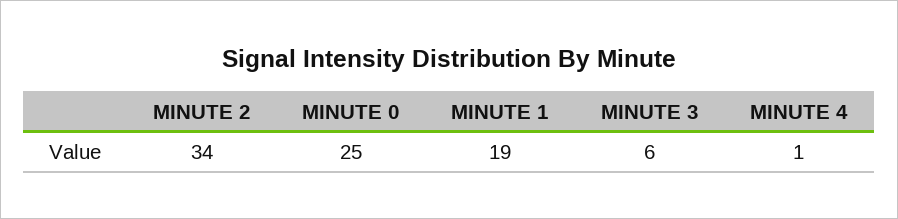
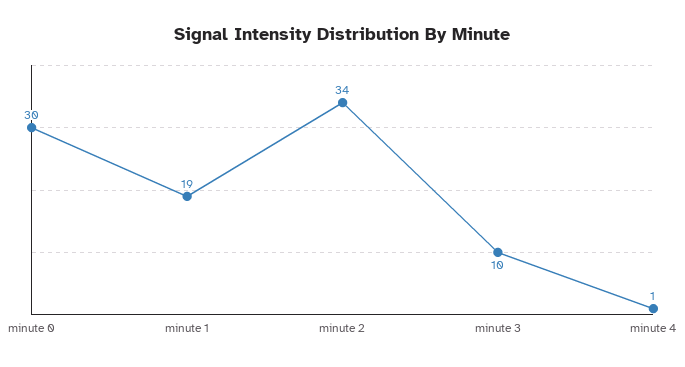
MINUTE 0: 25 -> 30
MINUTE 3: 6 -> 10

